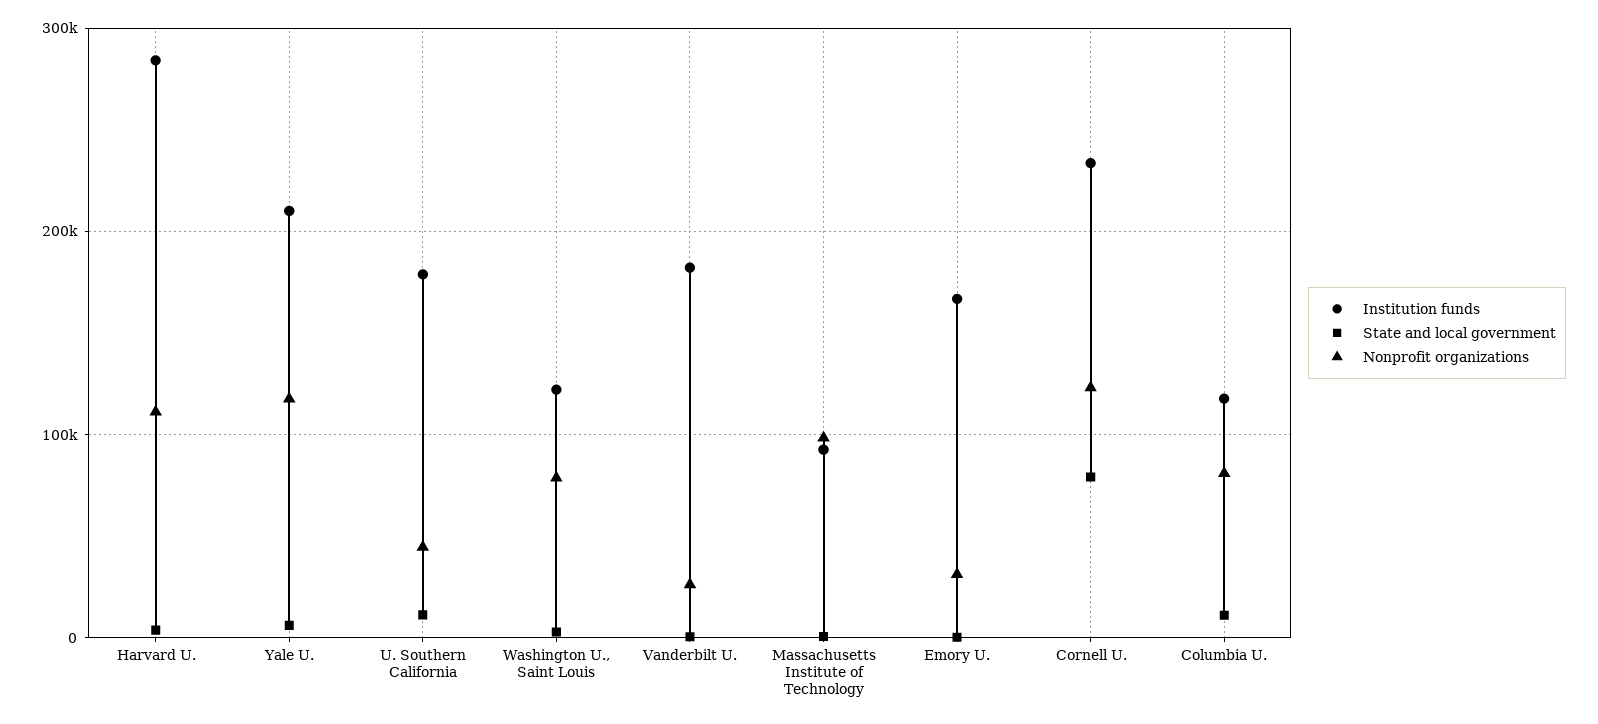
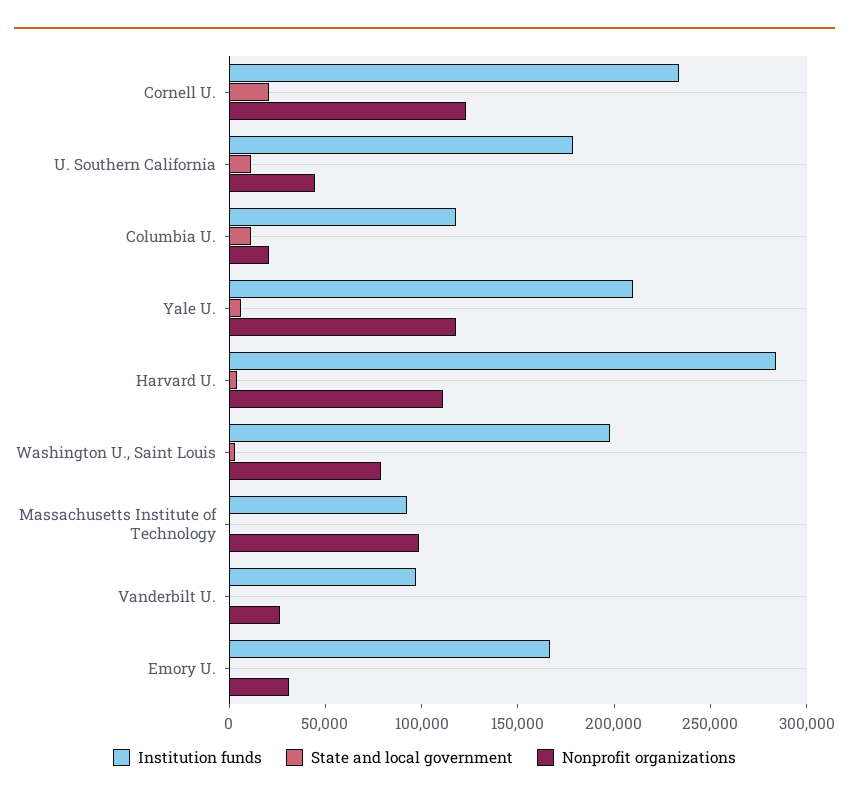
Institution funds, Washington U., Saint Louis: 120000 -> 200000
Institution funds, Vanderbilt U.: 180000 -> 100000
State and local government, Cornell U.: 80000 -> 20000
Nonprofit organizations, Columbia U.: 80000 -> 20000

